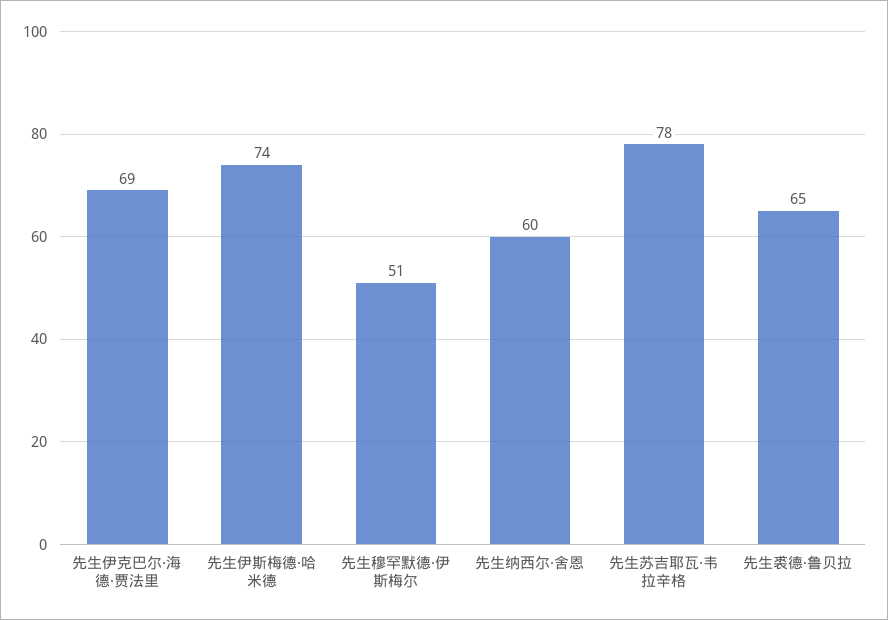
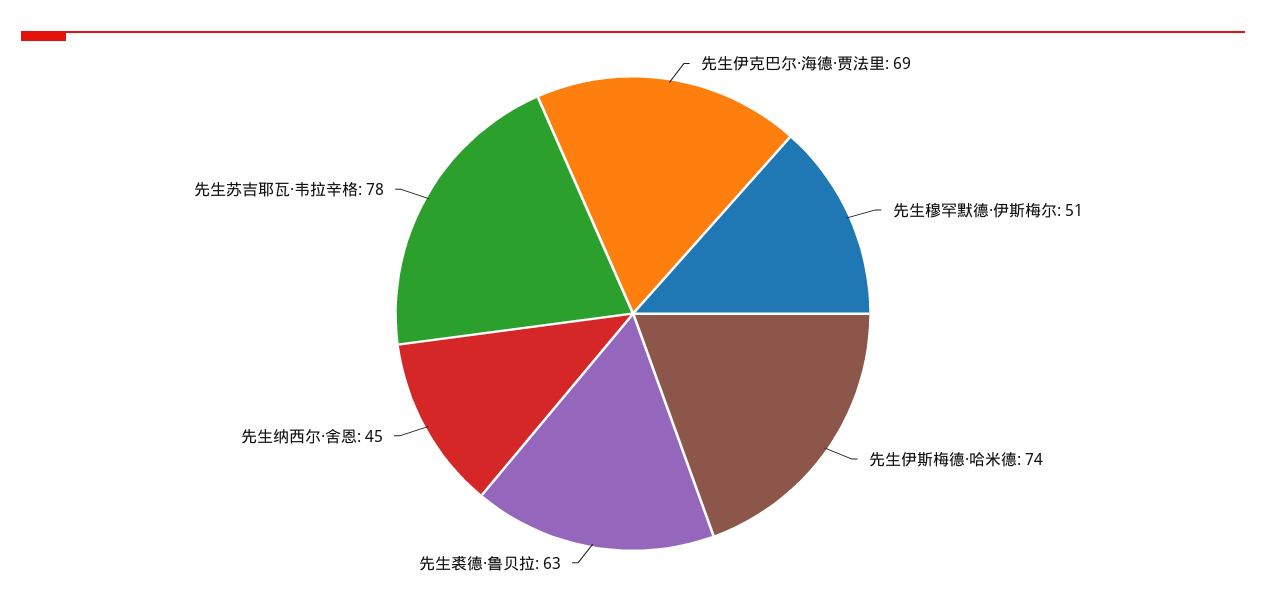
先生纳西尔·舍恩: 60 -> 45
先生裘德·鲁贝拉: 65 -> 63

